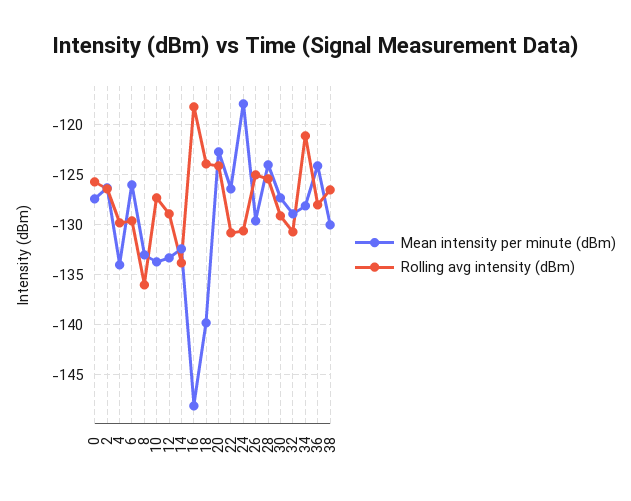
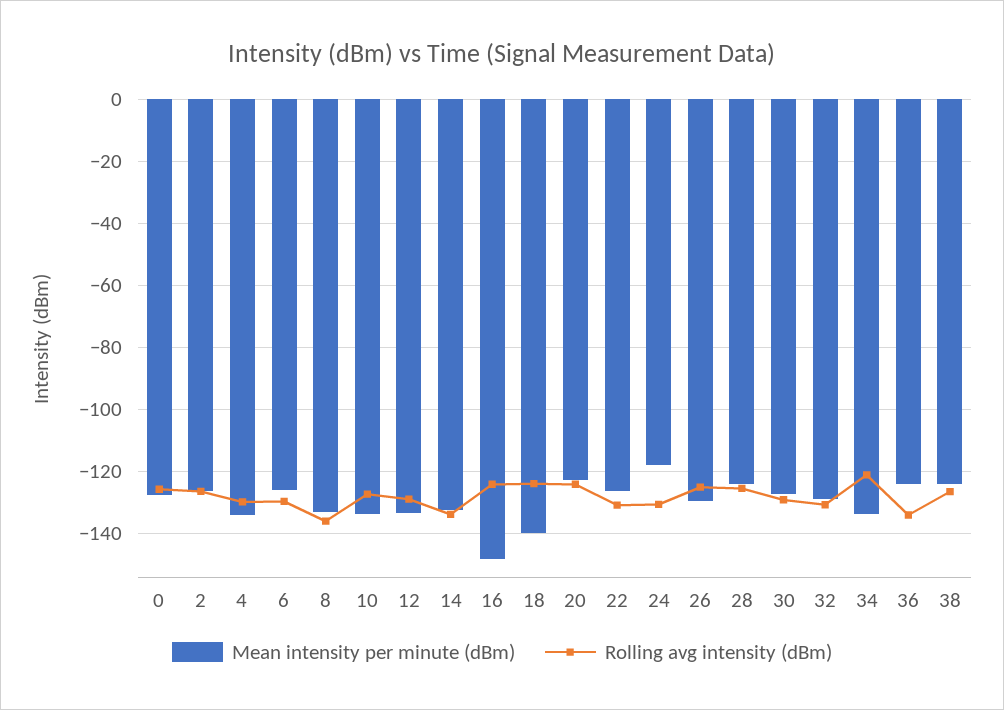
Rolling avg intensity (dBm), 16: -118 -> -124
Mean intensity per minute (dBm), 34: -128 -> -134
Rolling avg intensity (dBm), 36: -128 -> -134
Mean intensity per minute (dBm), 38: -130 -> -124

